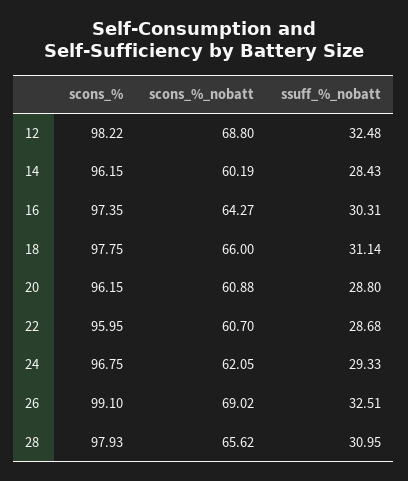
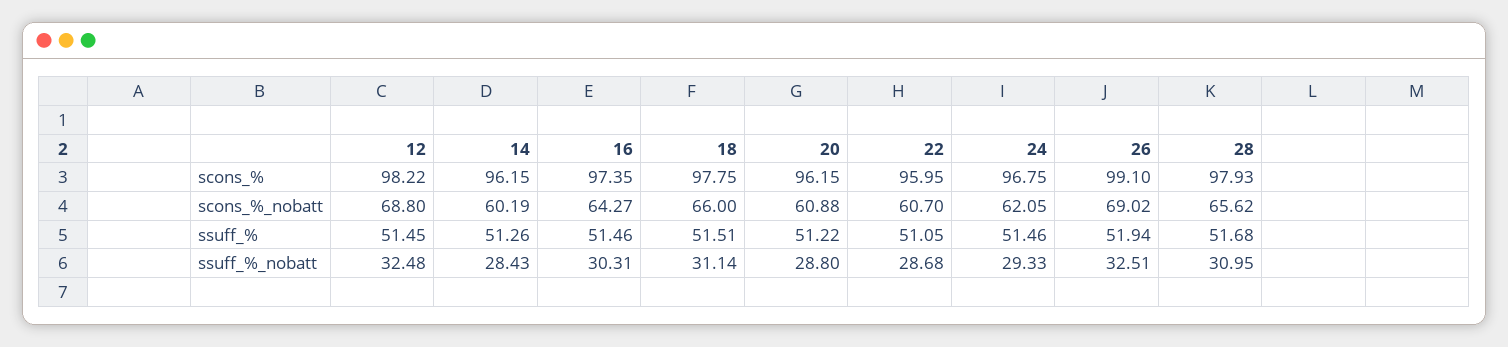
ssuff_%, 12: none -> 51.45
ssuff_%, 14: none -> 51.26
ssuff_%, 16: none -> 51.46
ssuff_%, 18: none -> 51.51
ssuff_%, 20: none -> 51.22
ssuff_%, 22: none -> 51.05
ssuff_%, 24: none -> 51.46
ssuff_%, 26: none -> 51.94
ssuff_%, 28: none -> 51.68

